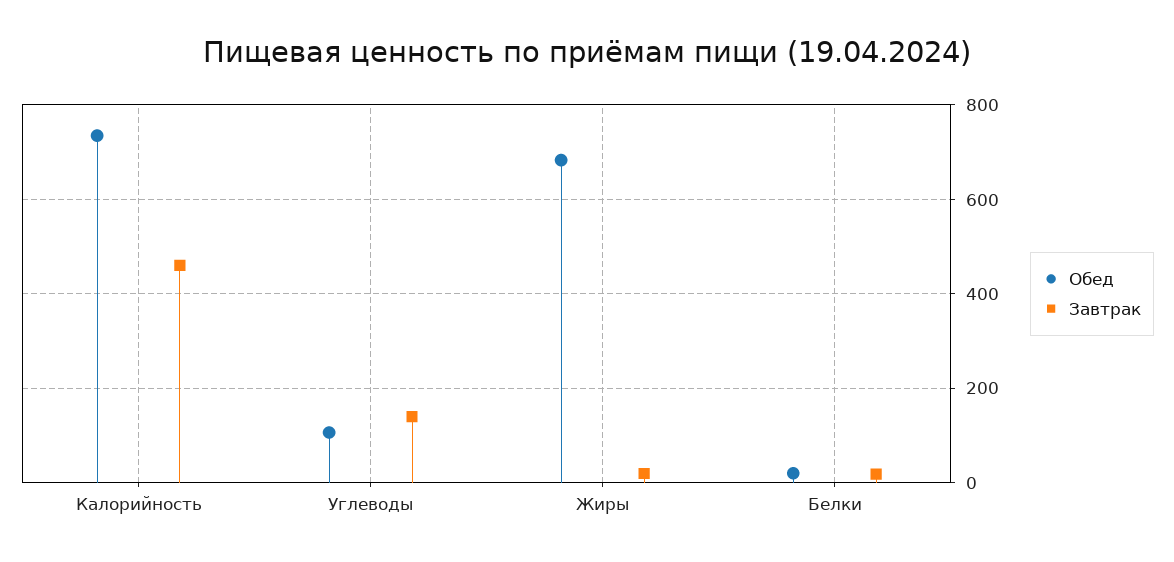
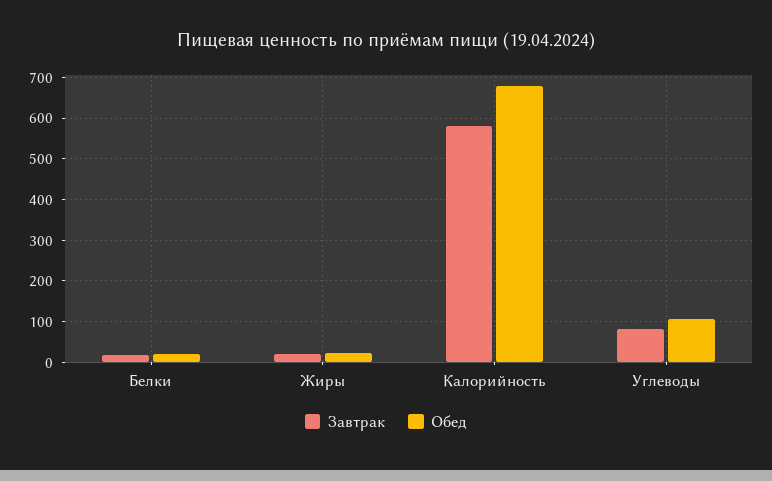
Обед, Калорийность: 740 -> 680
Завтрак, Калорийность: 460 -> 580
Завтрак, Углеводы: 140 -> 80
Обед, Жиры: 680 -> 20

